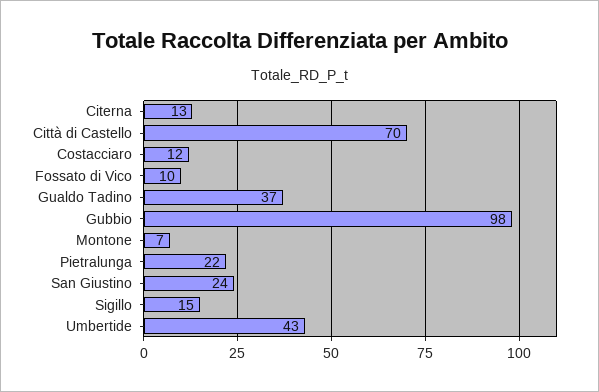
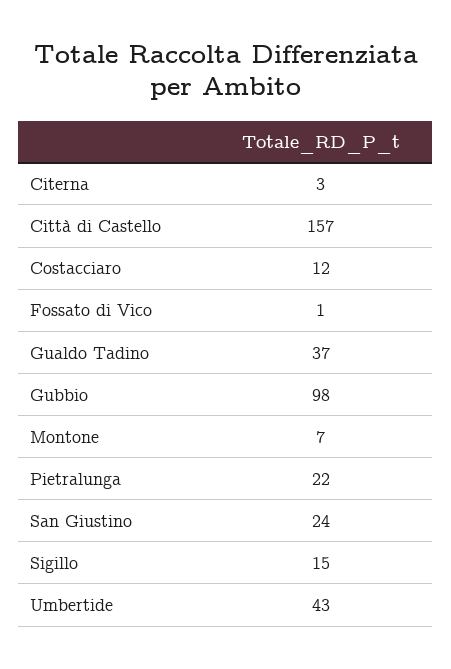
Citerna: 13 -> 3
Città di Castello: 70 -> 157
Fossato di Vico: 10 -> 1

